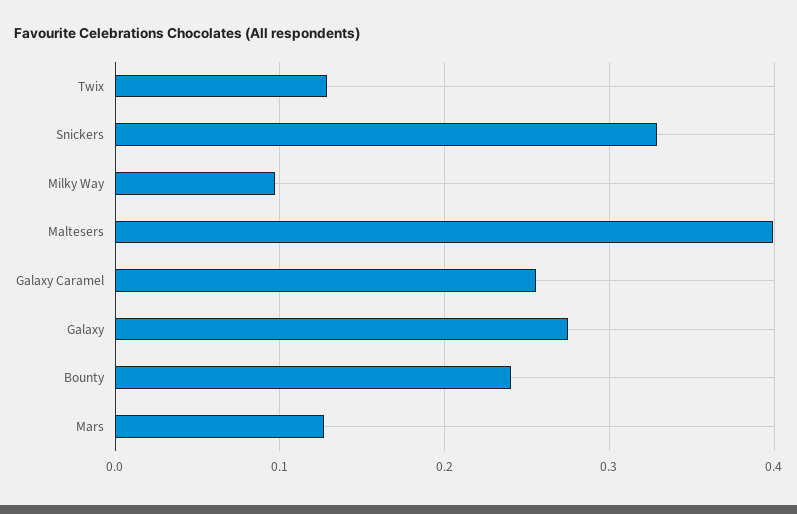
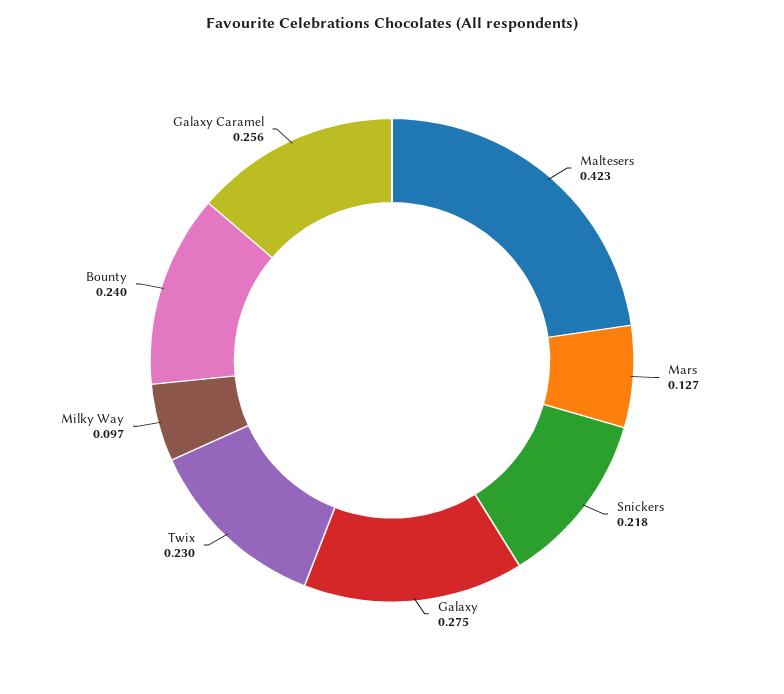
Twix: 0.13 -> 0.23
Snickers: 0.33 -> 0.218
Maltesers: 0.4 -> 0.423

